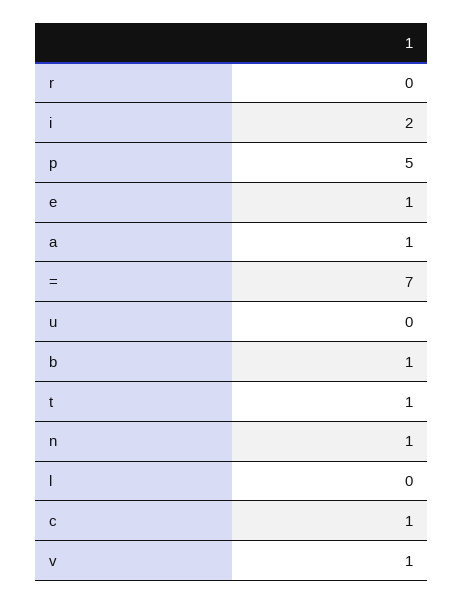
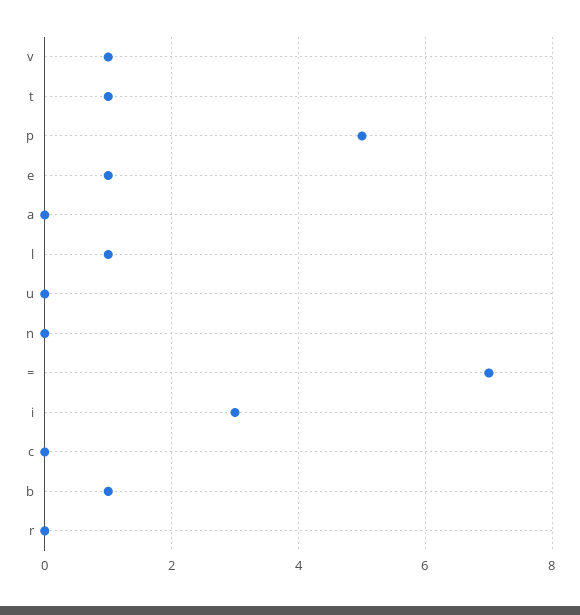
i: 2 -> 3
a: 1 -> 0
n: 1 -> 0
l: 0 -> 1
c: 1 -> 0

